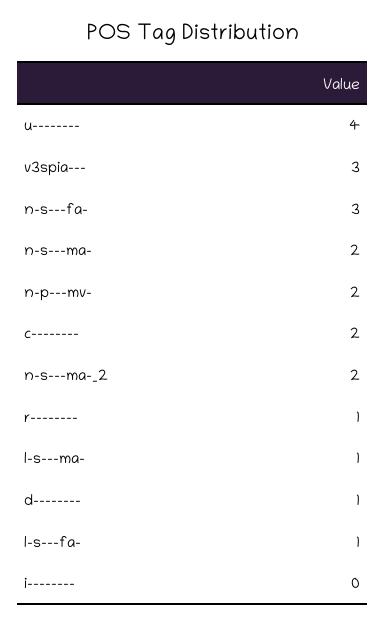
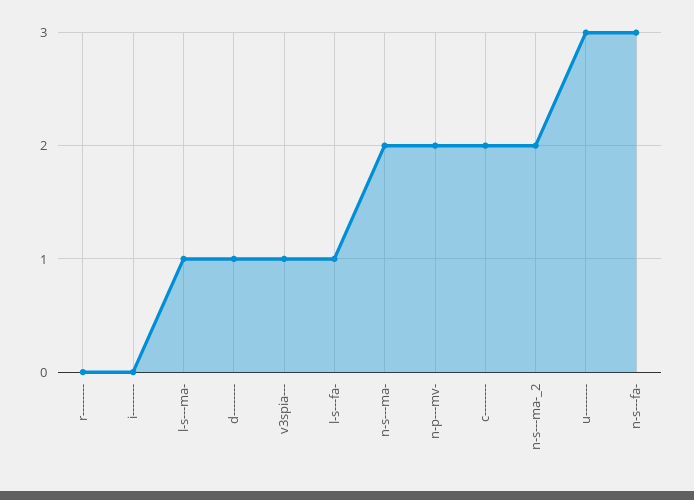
u--------: 4 -> 3
v3spia---: 3 -> 1
r--------: 1 -> 0

